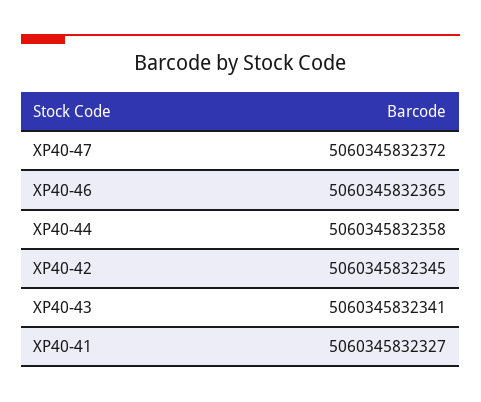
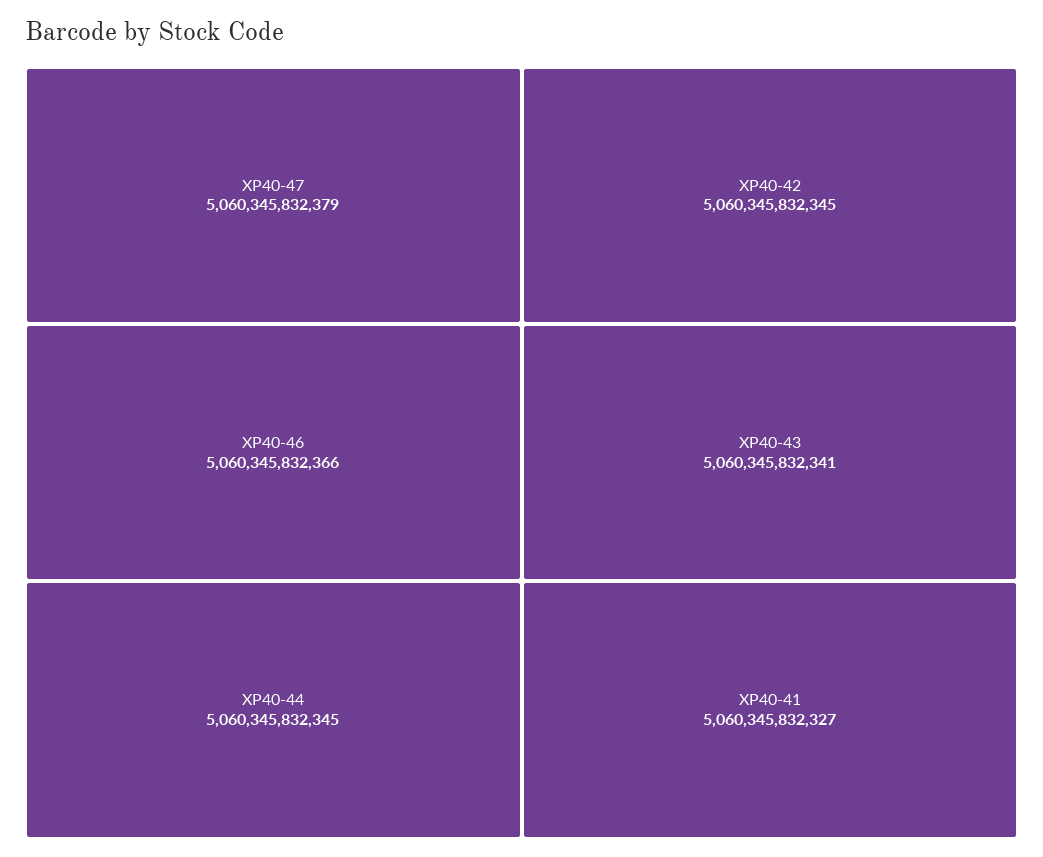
XP40-47: 5060345832372 -> 5060345832379
XP40-46: 5060345832365 -> 5060345832366
XP40-44: 5060345832358 -> 5060345832345

